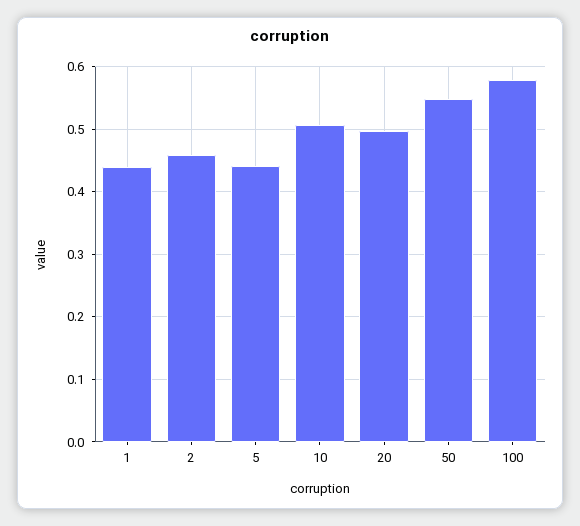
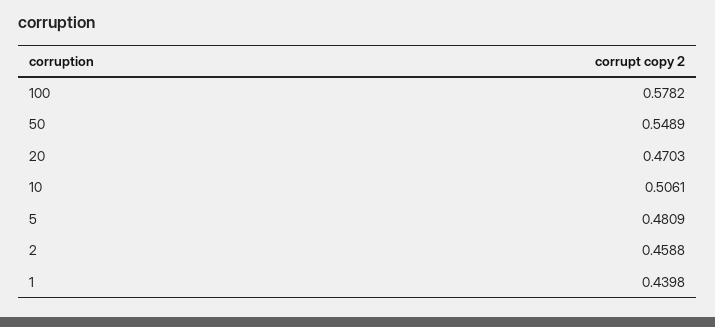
5: 0.44 -> 0.4809
20: 0.5 -> 0.4703

